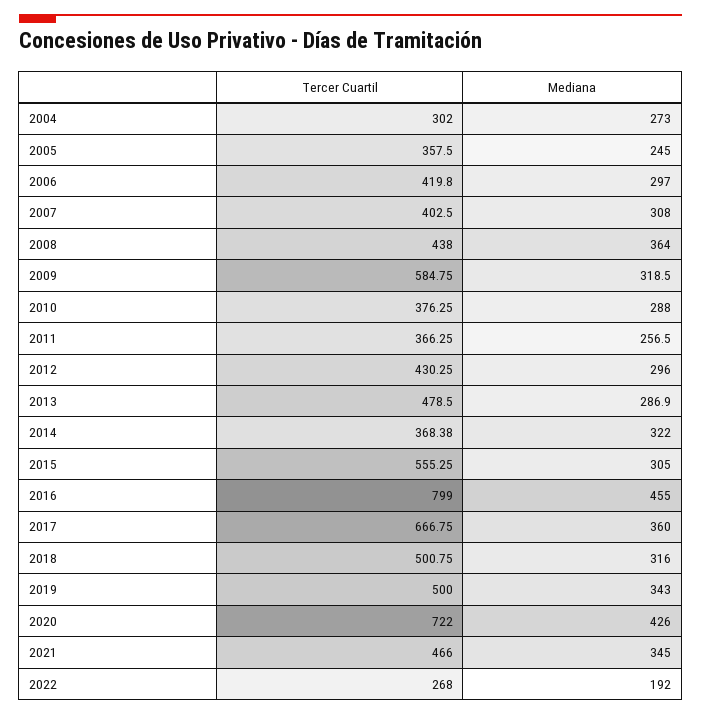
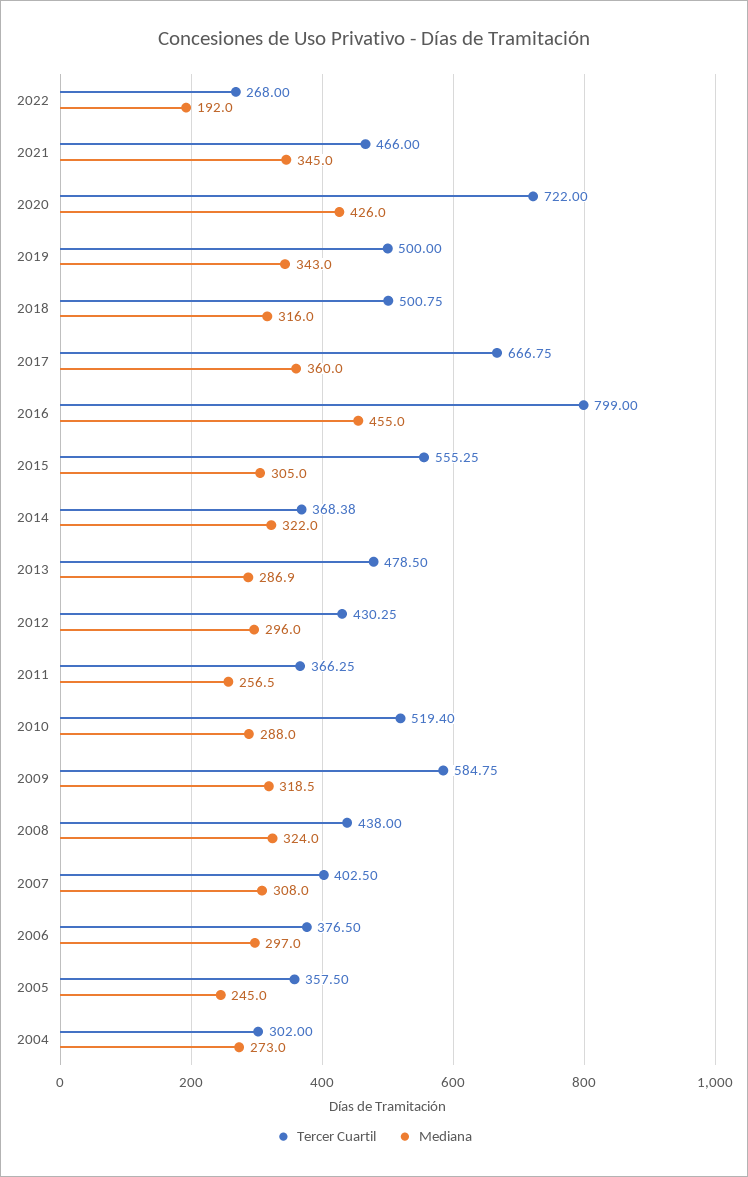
Tercer Cuartil, 2006: 419.8 -> 376.5
Mediana, 2008: 364 -> 324
Tercer Cuartil, 2010: 376.25 -> 519.4

